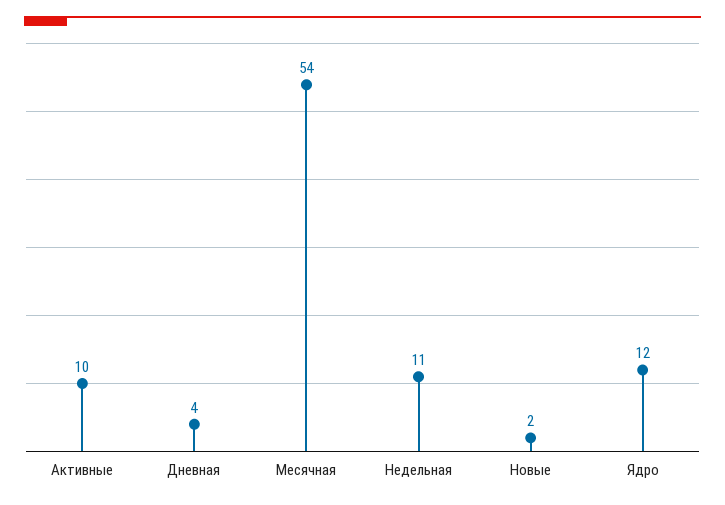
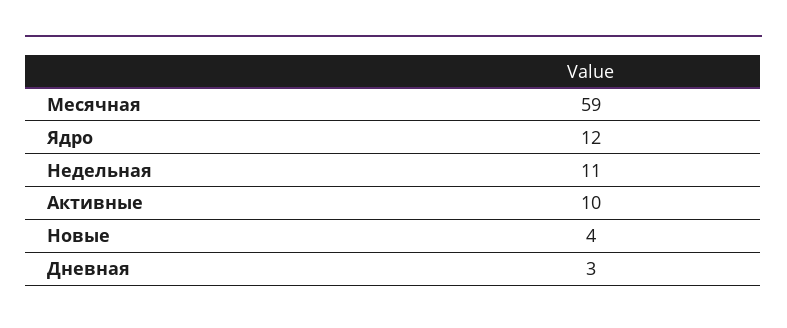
Дневная: 4 -> 3
Месячная: 54 -> 59
Новые: 2 -> 4

